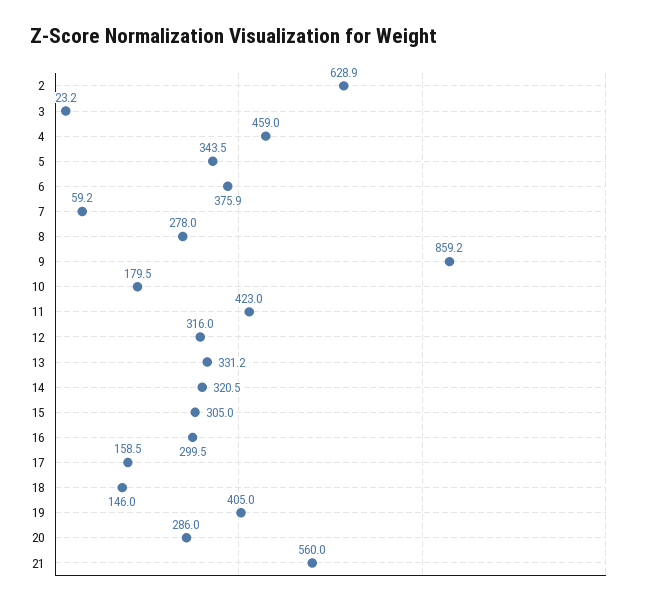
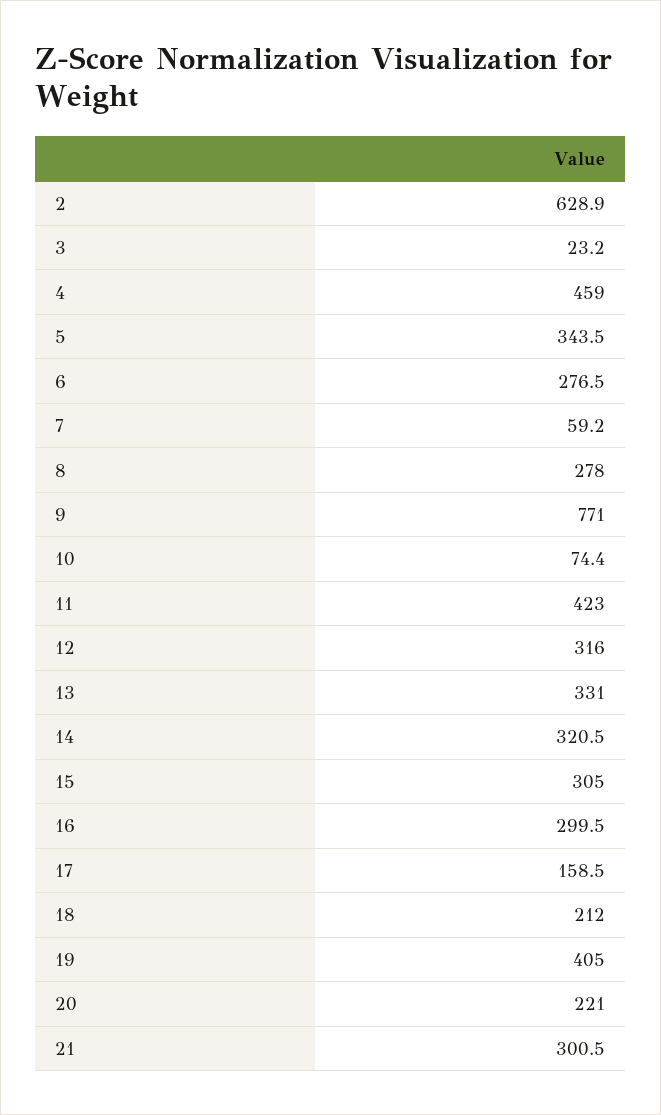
6: 375.9 -> 276.5
9: 859.2 -> 771
10: 179.5 -> 74.4
13: 331.2 -> 331
18: 146 -> 212
20: 286 -> 221
21: 560 -> 300.5

